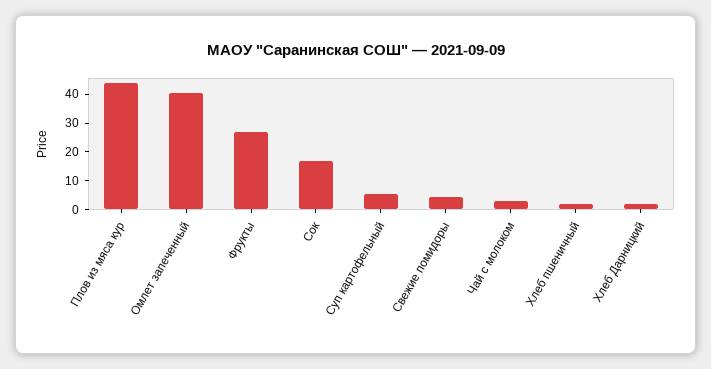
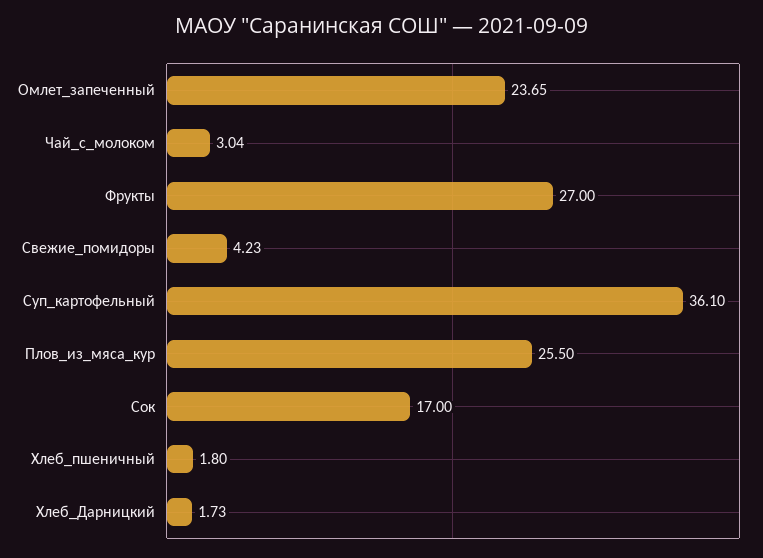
Плов из мяса кур: 45 -> 25.5
Омлет запеченный: 40 -> 23.65
Суп картофельный: 5 -> 36.1

